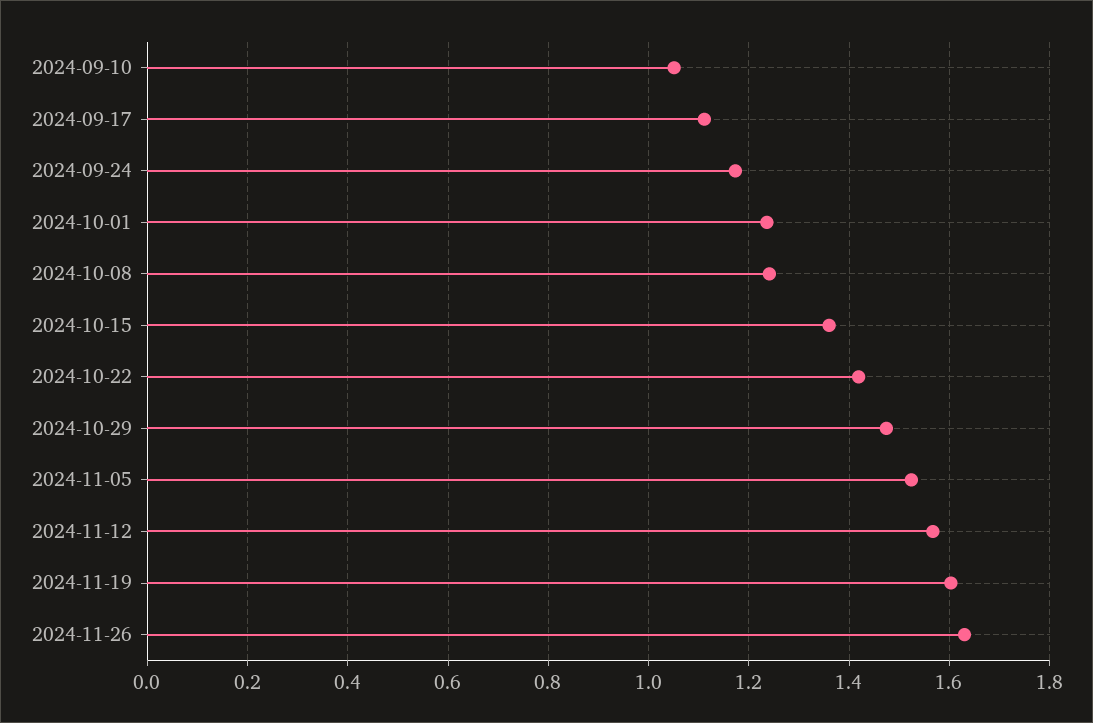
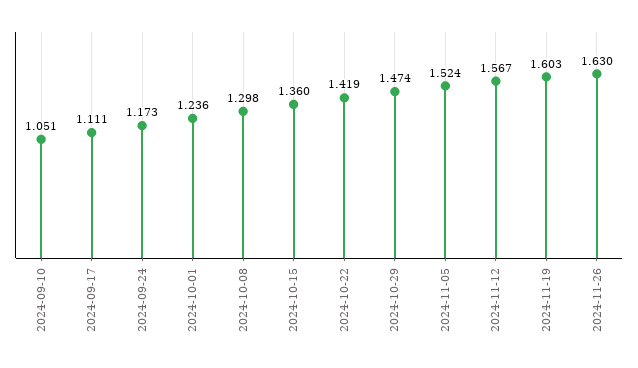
2024-10-08: 1.24 -> 1.298

